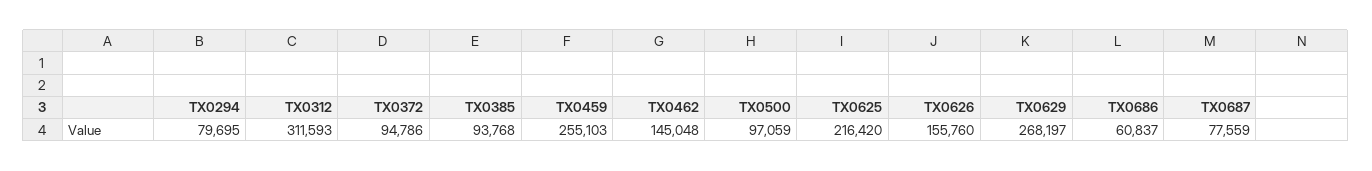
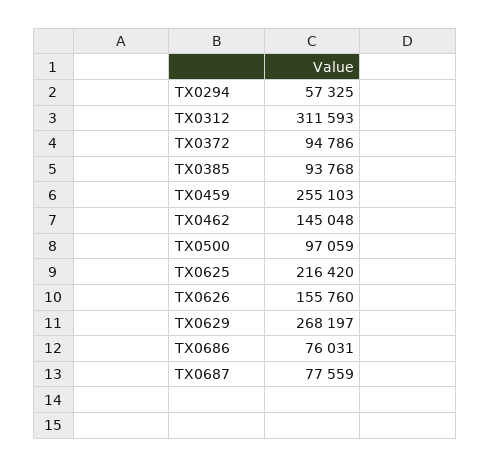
TX0294: 79695 -> 57325
TX0686: 60837 -> 76031

